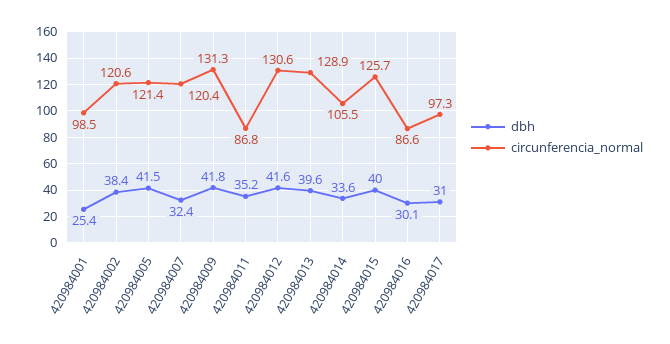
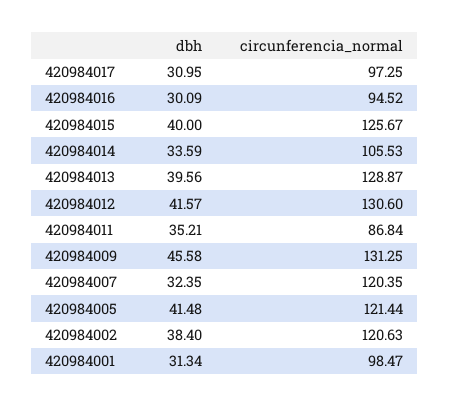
dbh, 420984001: 25.4 -> 31.34
dbh, 420984009: 41.8 -> 45.58
circunferencia_normal, 420984016: 86.6 -> 94.52

